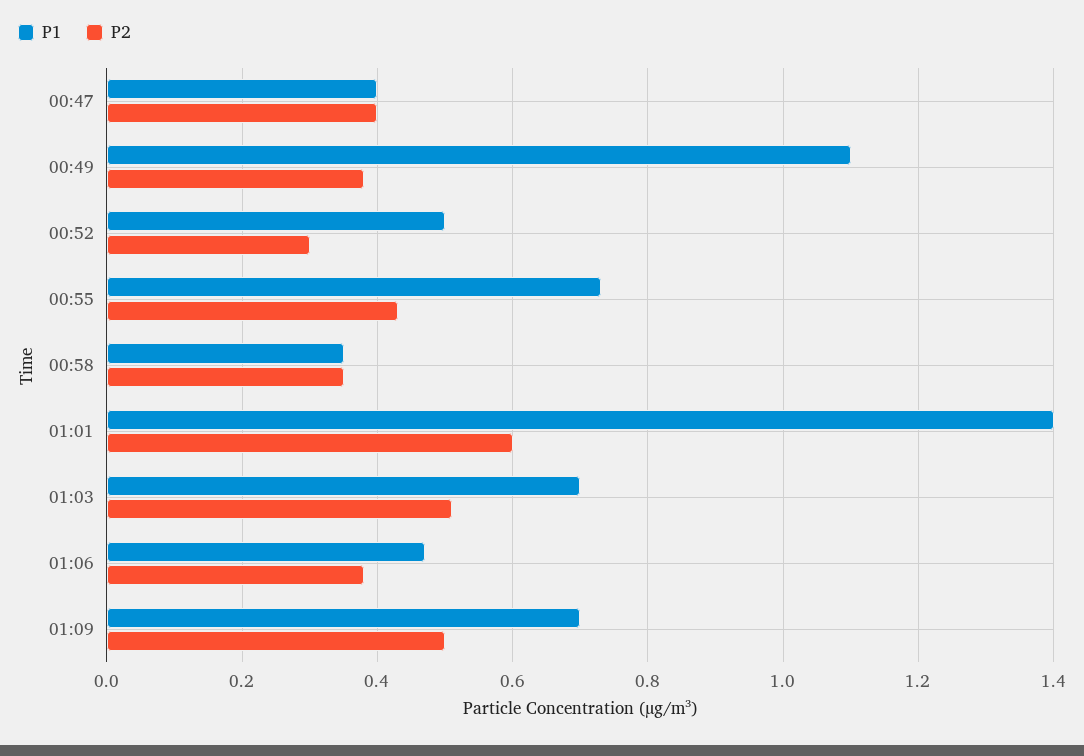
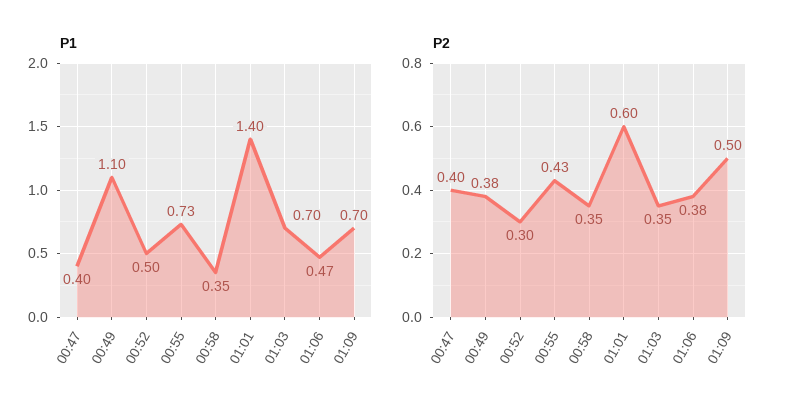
P2, 01:03: 0.5 -> 0.35

